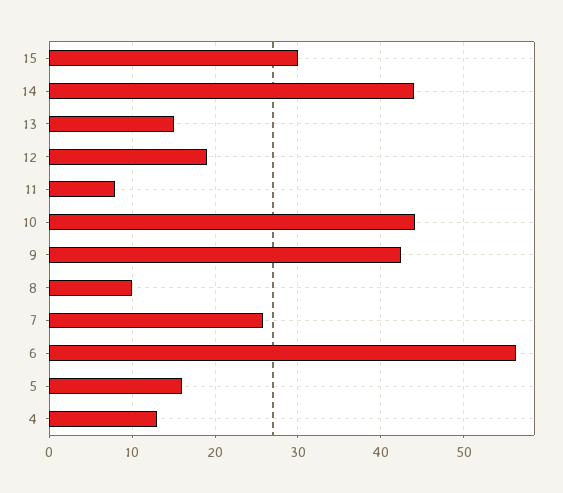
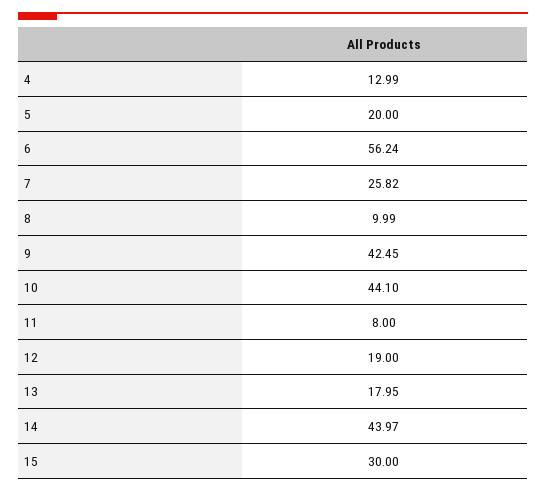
13: 15 -> 17.95
5: 16 -> 20

